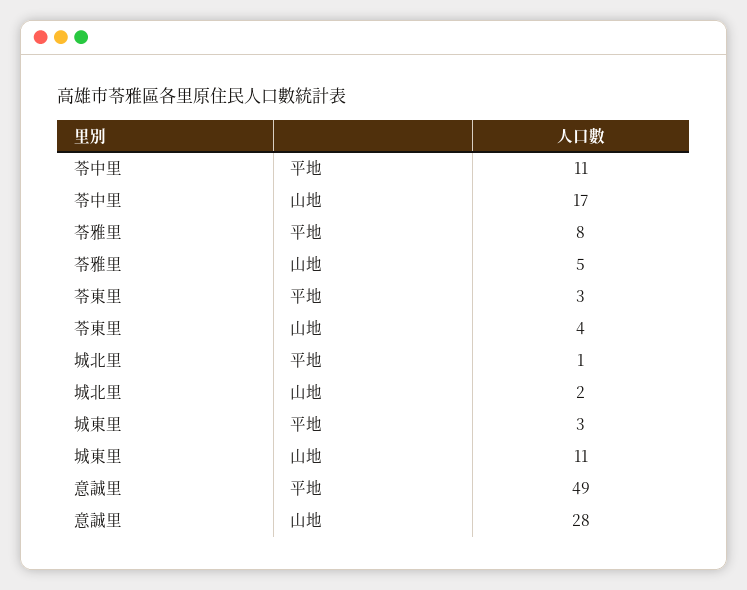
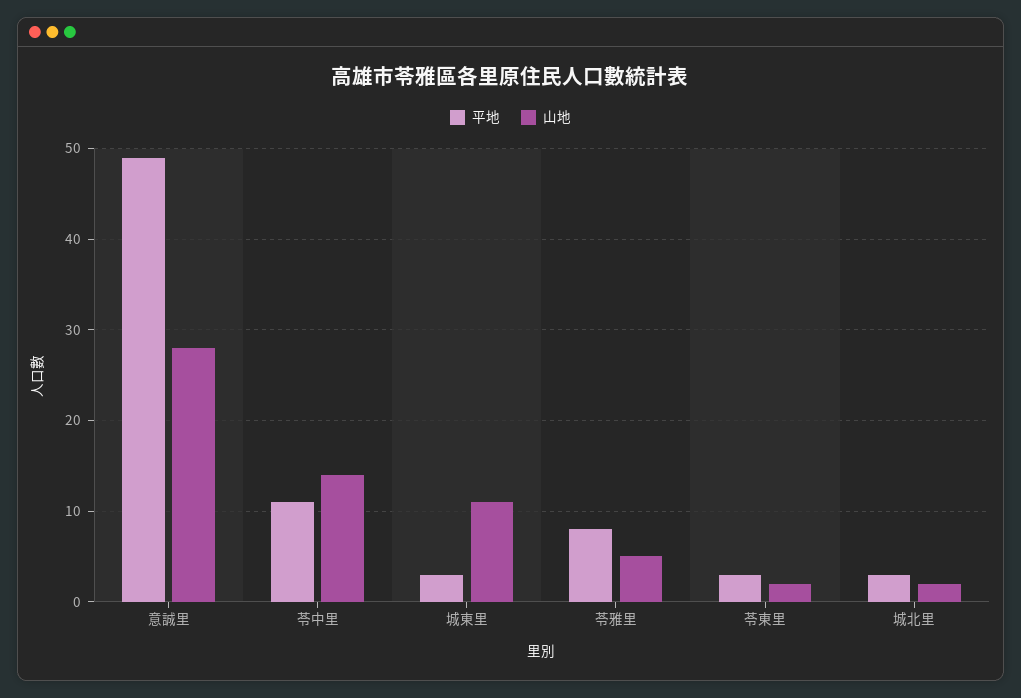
山地, 苓中里: 17 -> 14
山地, 苓東里: 4 -> 2
平地, 城北里: 1 -> 3

